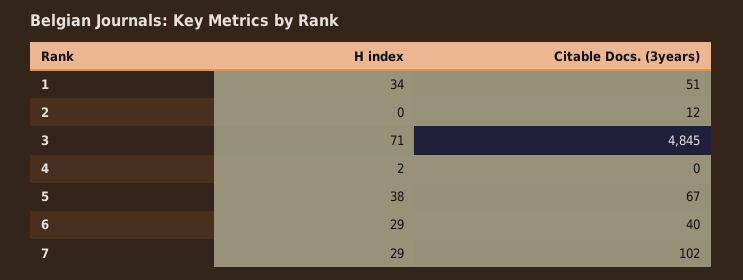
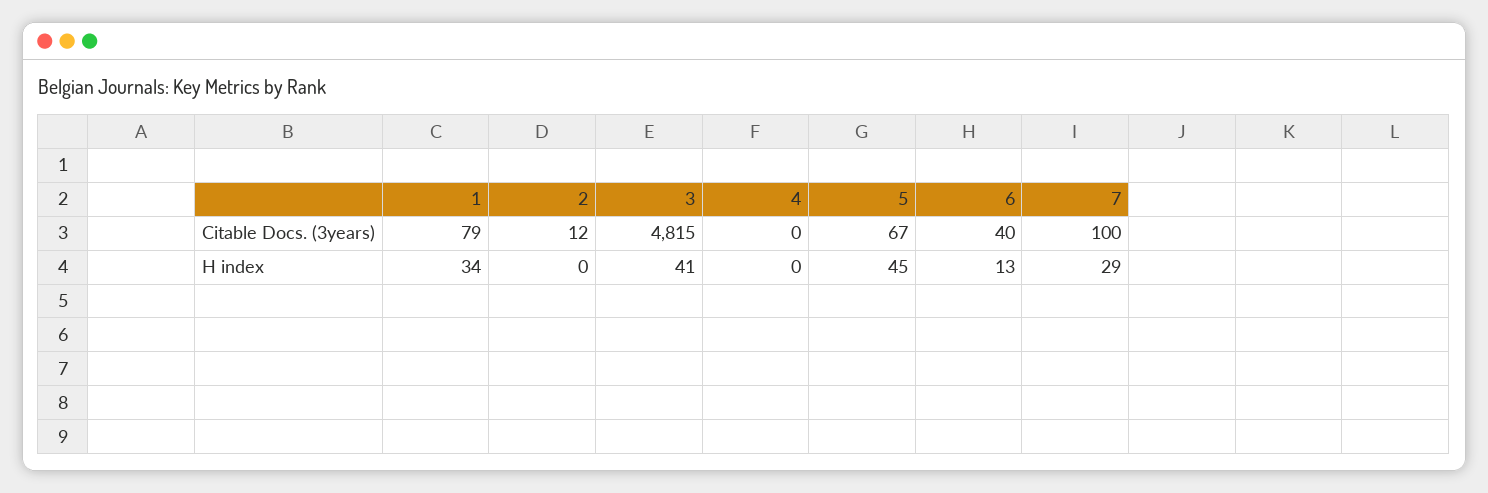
Citable Docs. (3years), 1: 51 -> 79
H index, 3: 71 -> 41
Citable Docs. (3years), 3: 4845 -> 4815
H index, 4: 2 -> 0
H index, 5: 38 -> 45
H index, 6: 29 -> 13
Citable Docs. (3years), 7: 102 -> 100

